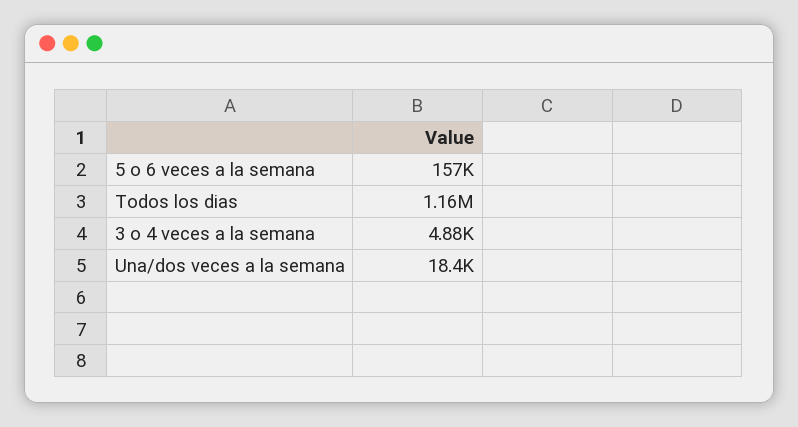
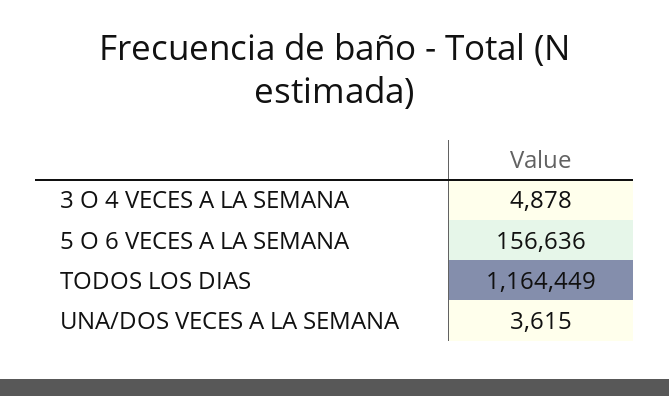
Una/dos veces a la semana: 18400 -> 3615

